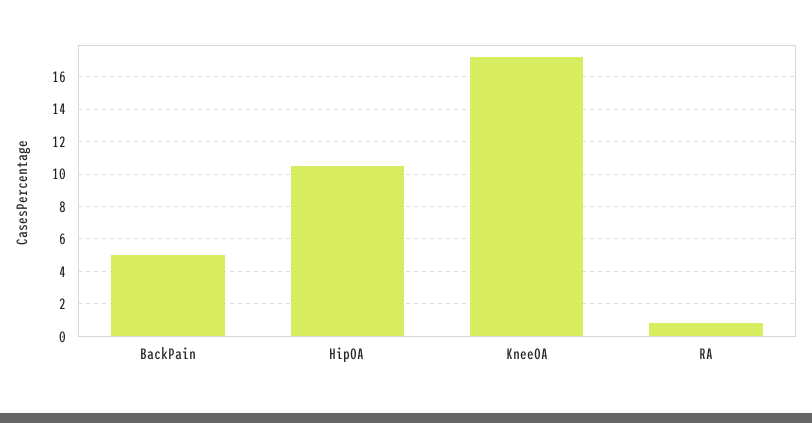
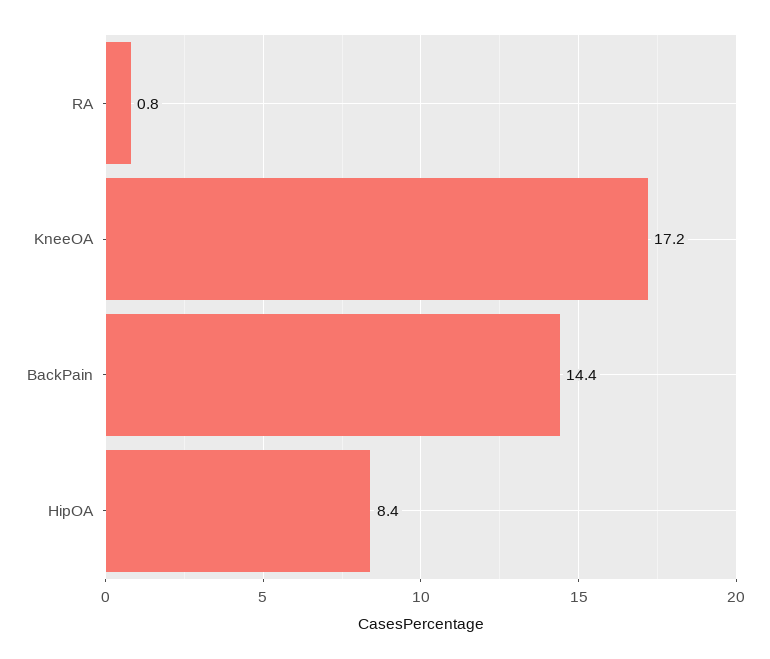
BackPain: 5 -> 14.4
HipOA: 10.5 -> 8.4

